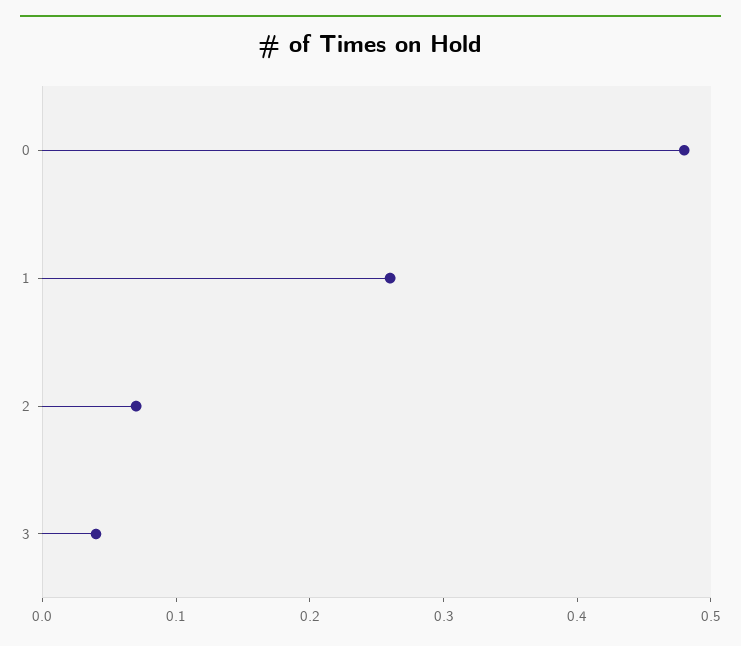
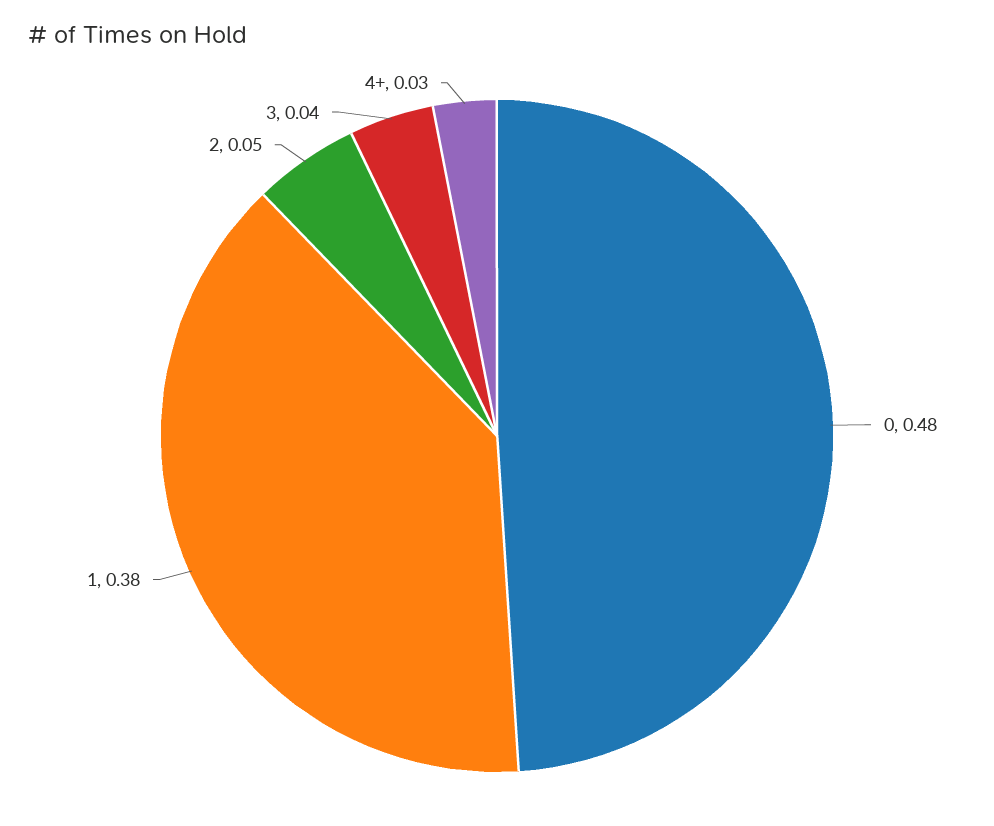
1: 0.26 -> 0.38
2: 0.07 -> 0.05
4+: none -> 0.03

